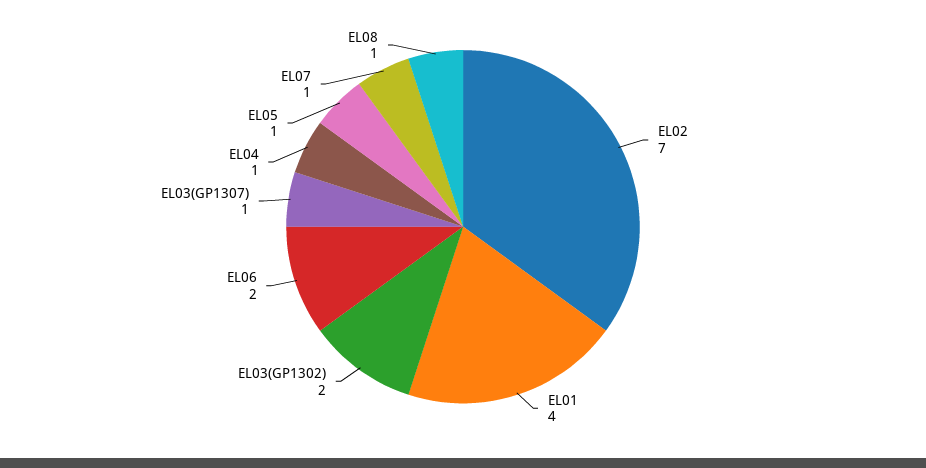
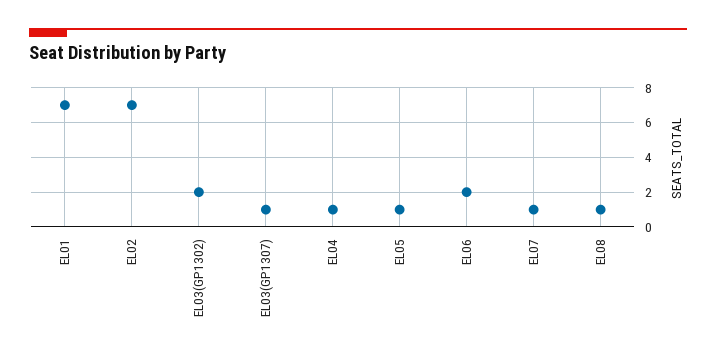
EL01: 4 -> 7

